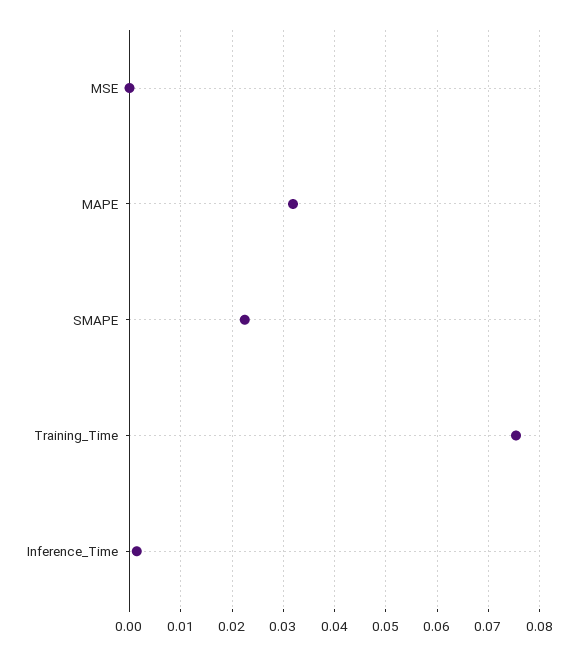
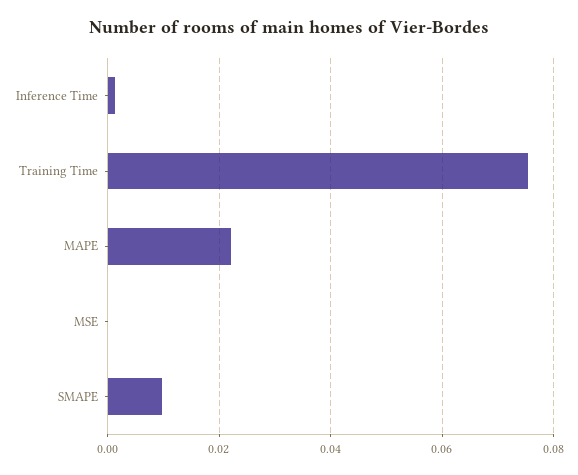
MAPE: 0.032 -> 0.022
SMAPE: 0.022 -> 0.01

